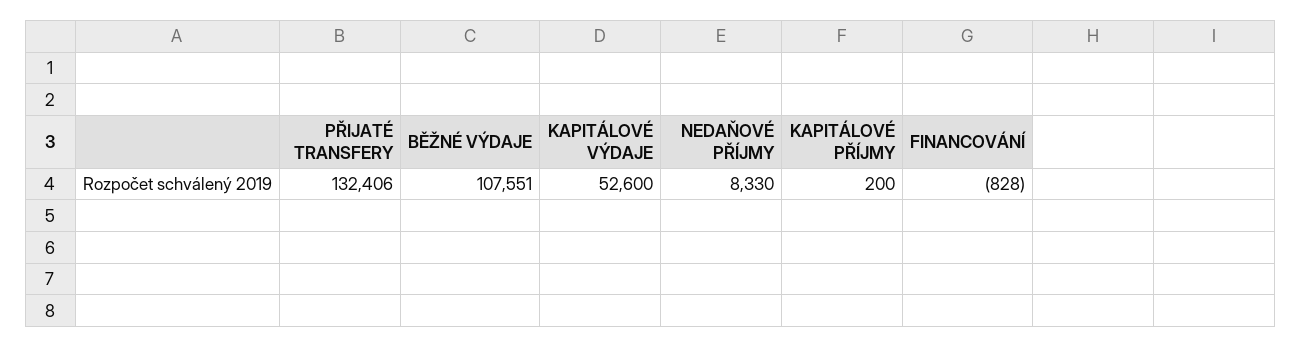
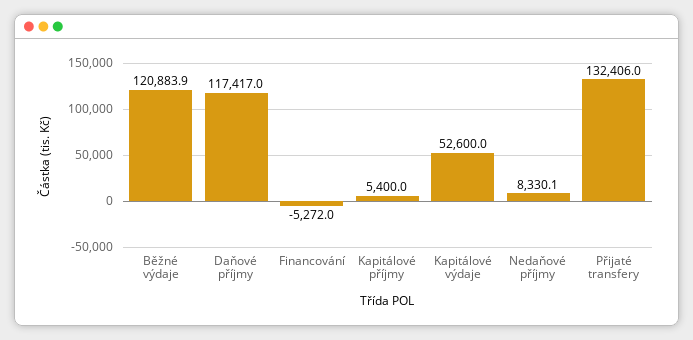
BĚŽNÉ VÝDAJE: 107551 -> 120883.9
KAPITÁLOVÉ PŘÍJMY: 200 -> 5400
FINANCOVÁNÍ: -828 -> -5272
Daňové příjmy: none -> 117417

